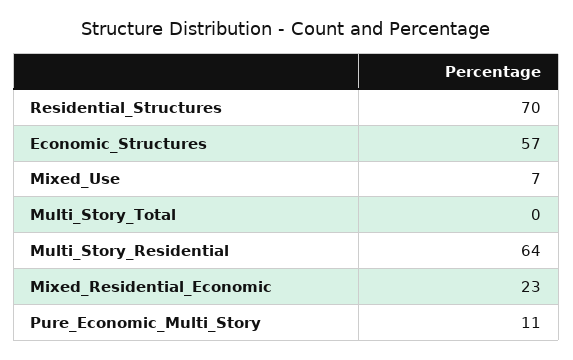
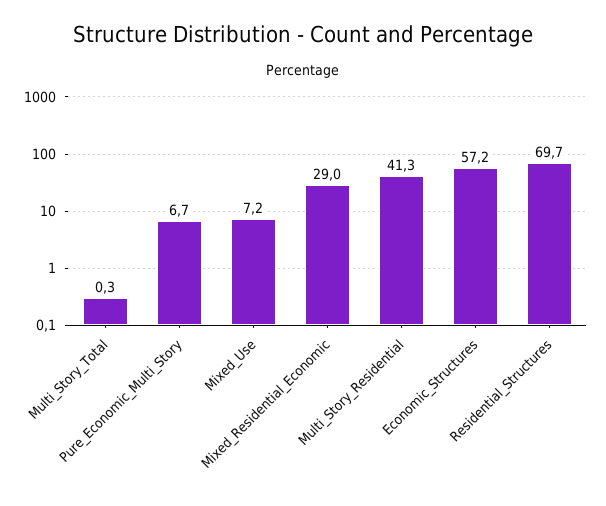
Multi_Story_Residential: 64 -> 41.3
Mixed_Residential_Economic: 23 -> 29
Pure_Economic_Multi_Story: 11 -> 6.7

